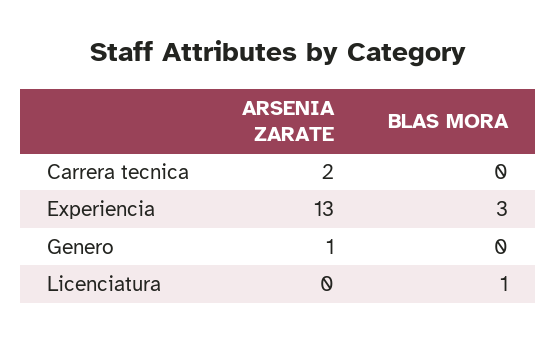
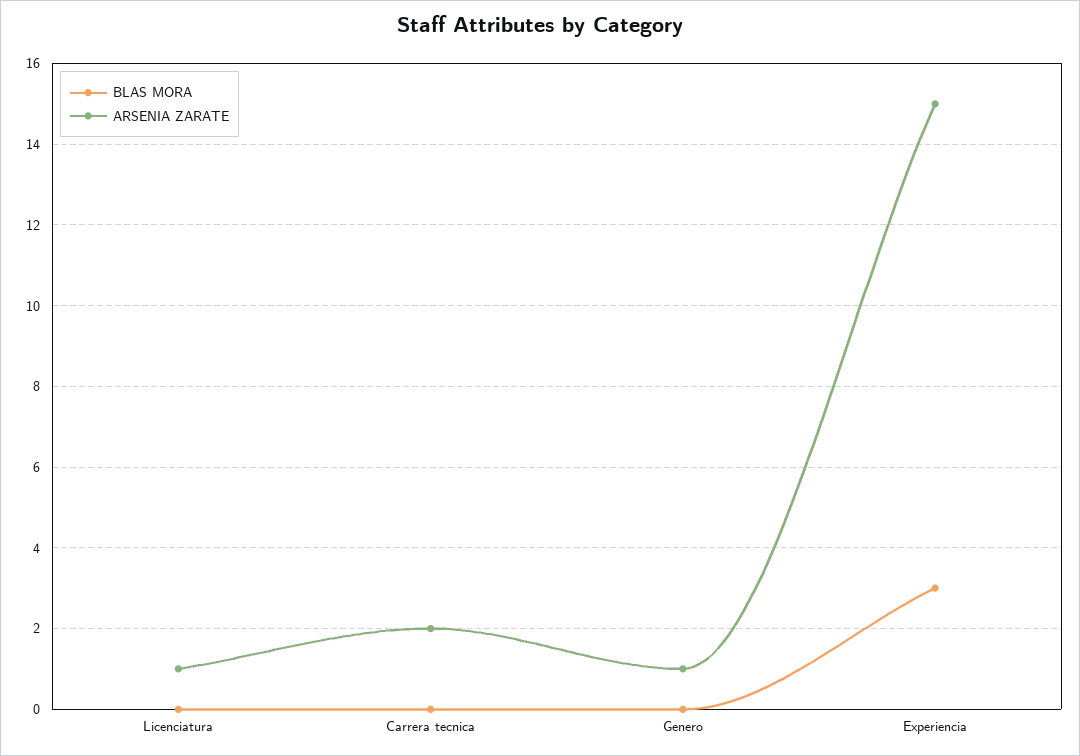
ARSENIA ZARATE, Experiencia: 13 -> 15
ARSENIA ZARATE, Licenciatura: 0 -> 1
BLAS MORA, Licenciatura: 1 -> 0

